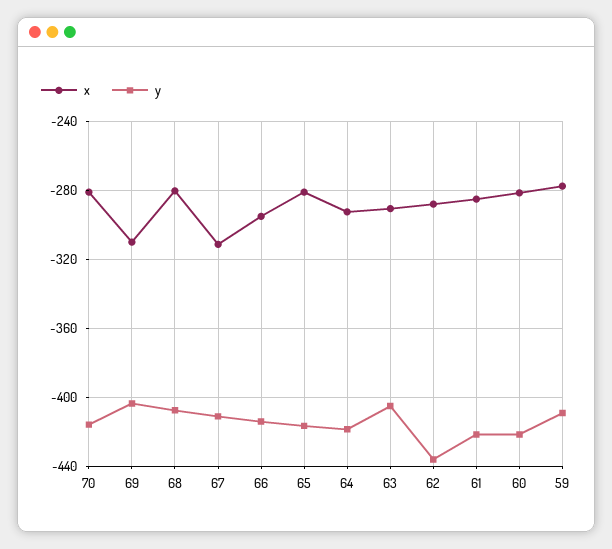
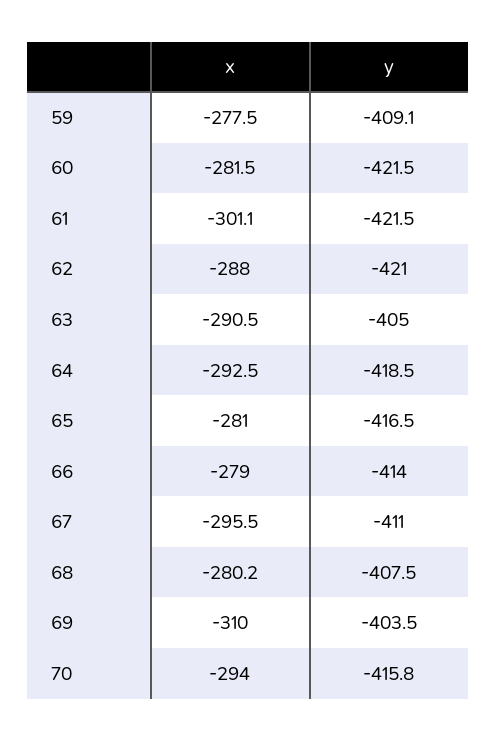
x, 70: -280 -> -294
x, 67: -310 -> -295.5
x, 66: -295 -> -279
y, 62: -435 -> -421
x, 61: -285 -> -301.1

